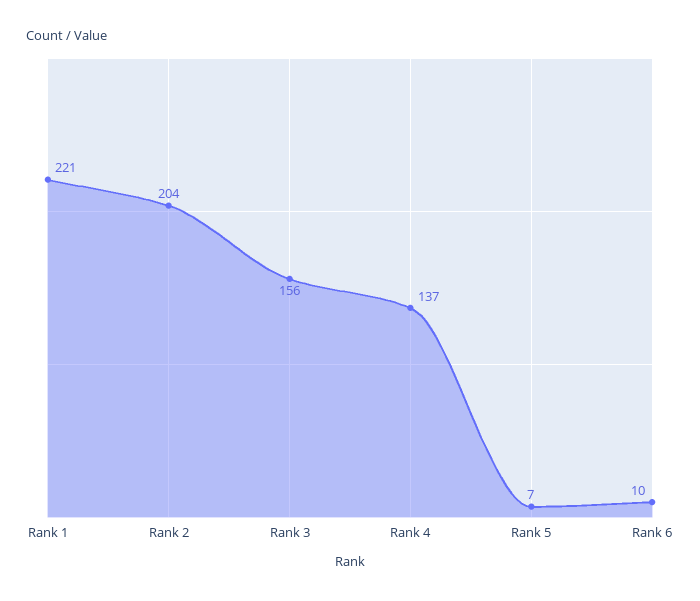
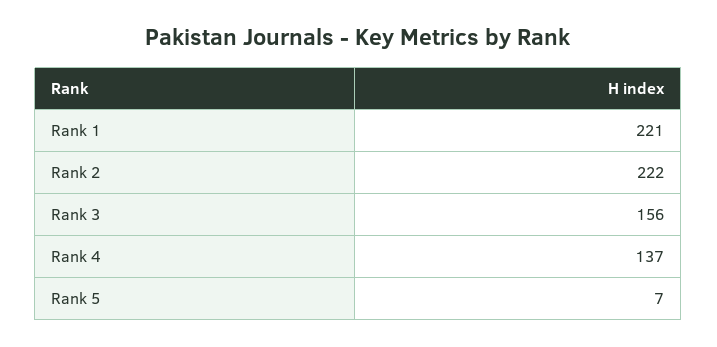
Rank 2: 204 -> 222
Rank 6: 10 -> none

